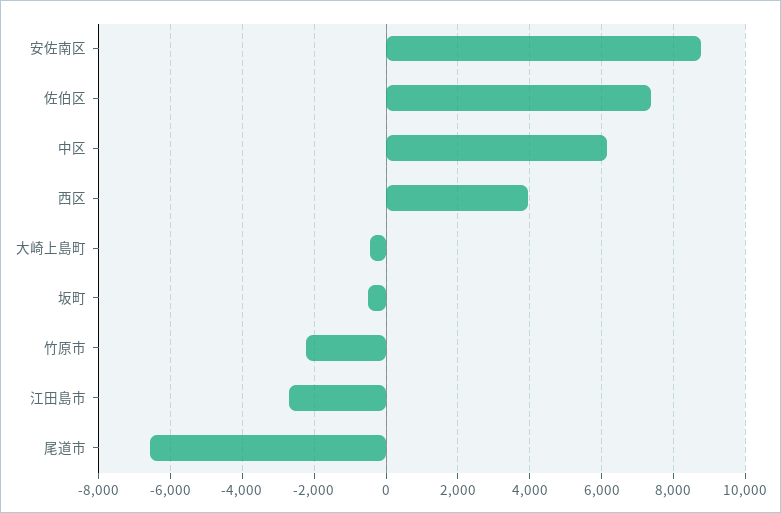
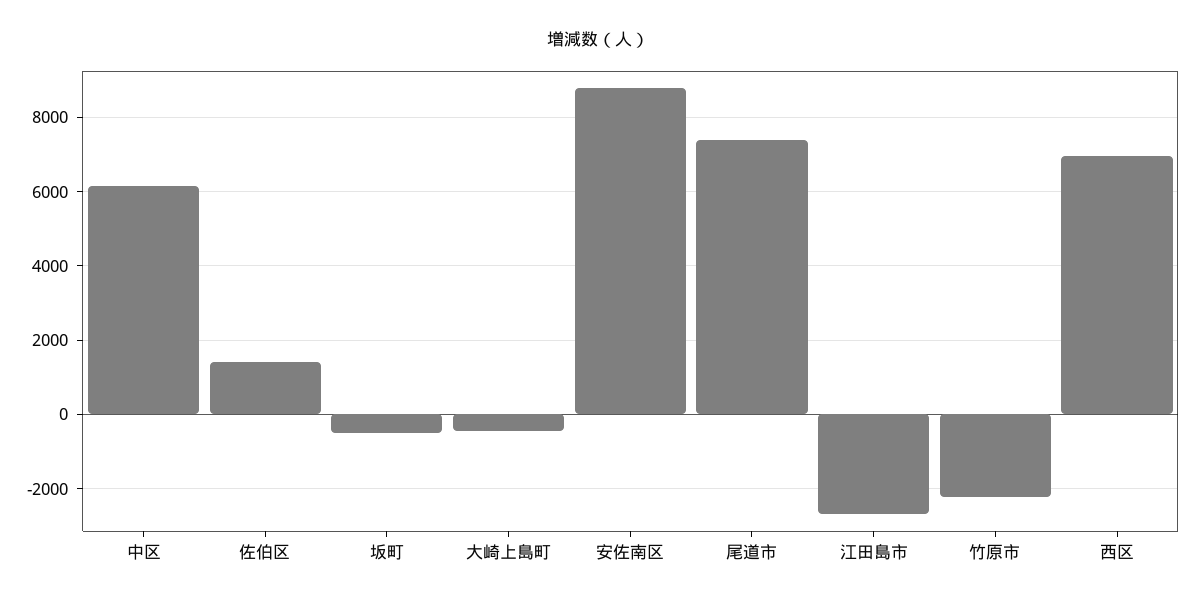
佐伯区: 7400 -> 1400
西区: 4000 -> 7000
尾道市: -6600 -> 7400

